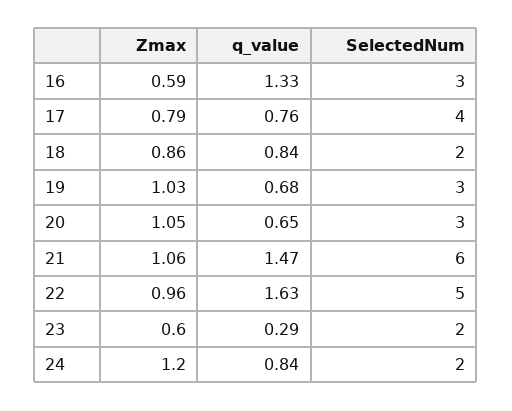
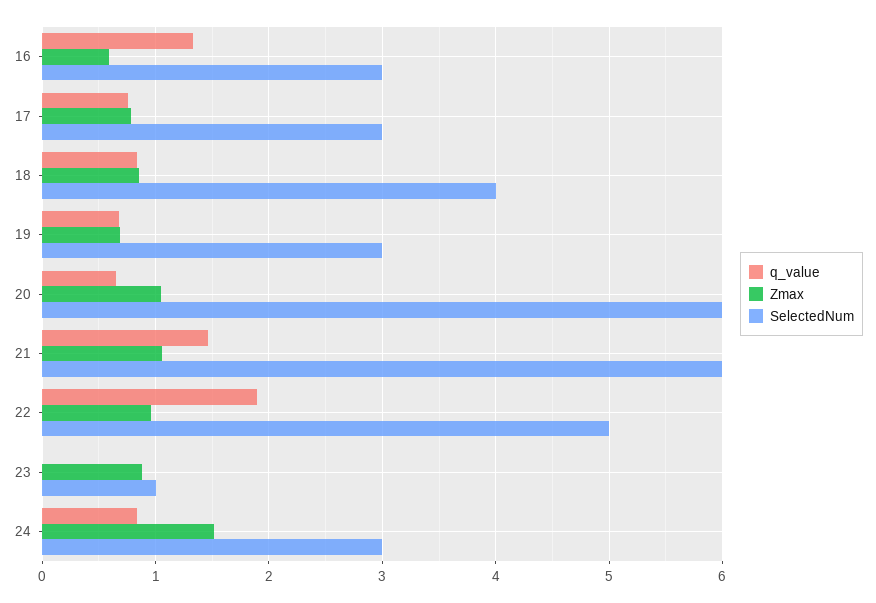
SelectedNum, 17: 4 -> 3
SelectedNum, 18: 2 -> 4
Zmax, 19: 1.03 -> 0.7
SelectedNum, 20: 3 -> 6
q_value, 22: 1.63 -> 1.9
Zmax, 23: 0.6 -> 0.9
q_value, 23: 0.29 -> 0
SelectedNum, 23: 2 -> 1
Zmax, 24: 1.2 -> 1.5
SelectedNum, 24: 2 -> 3

